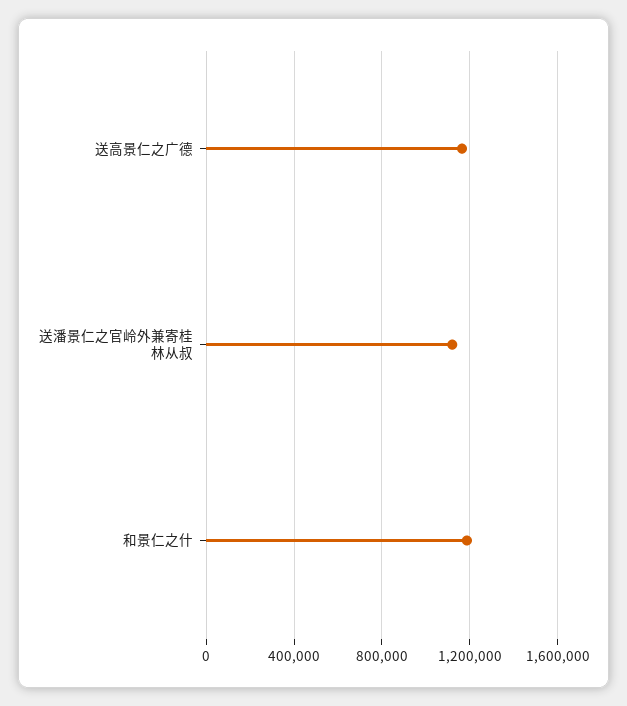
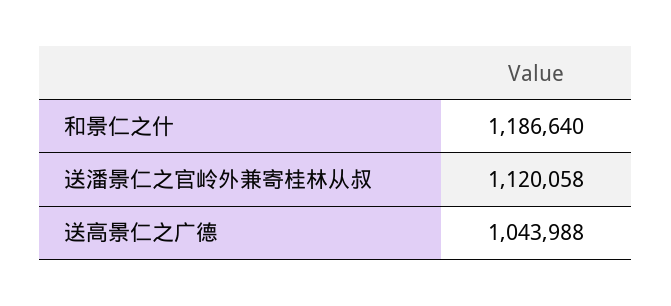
送高景仁之广德: 1150000 -> 1043988

